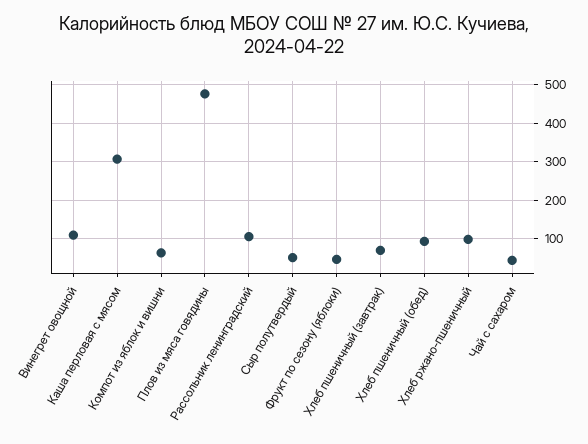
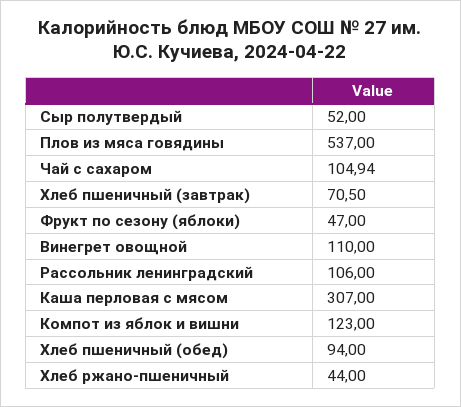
Компот из яблок и вишни: 60 -> 123
Плов из мяса говядины: 480 -> 537
Хлеб ржано-пшеничный: 100 -> 44
Чай с сахаром: 40 -> 104.94

